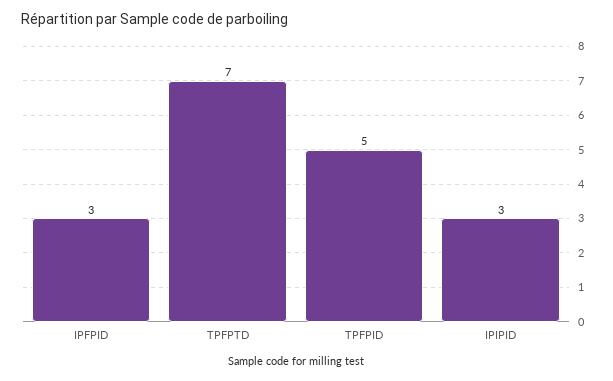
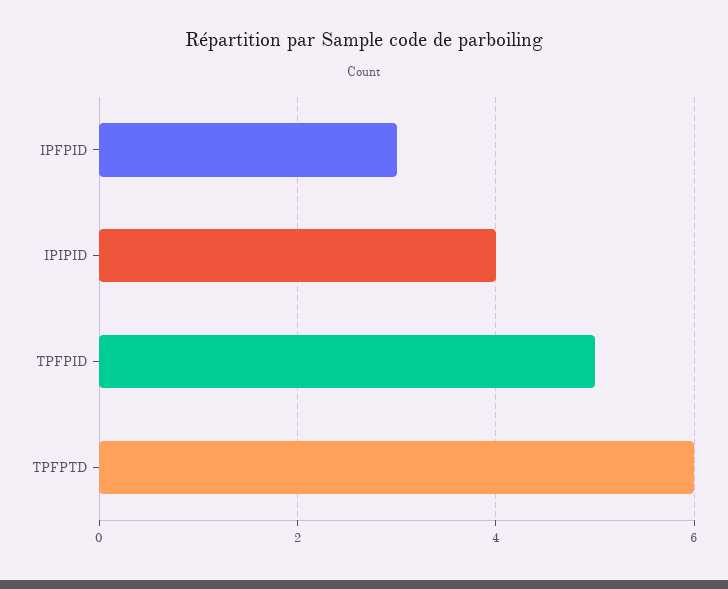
TPFPTD: 7 -> 6
IPIPID: 3 -> 4

